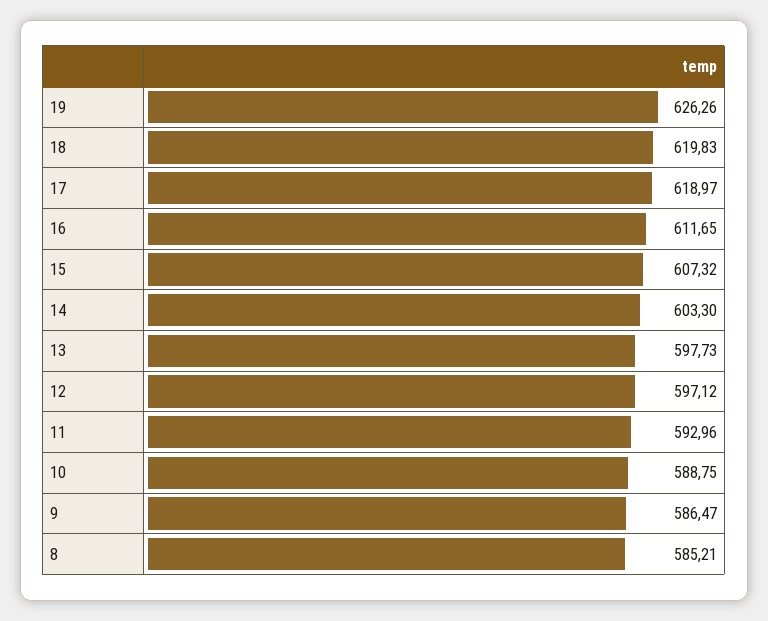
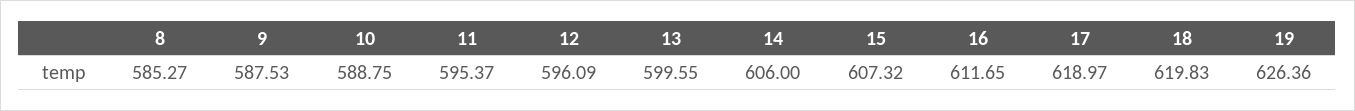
19: 626.26 -> 626.36
14: 603.3 -> 606
13: 597.73 -> 599.55
12: 597.12 -> 596.09
11: 592.96 -> 595.37
9: 586.47 -> 587.53
8: 585.21 -> 585.27

